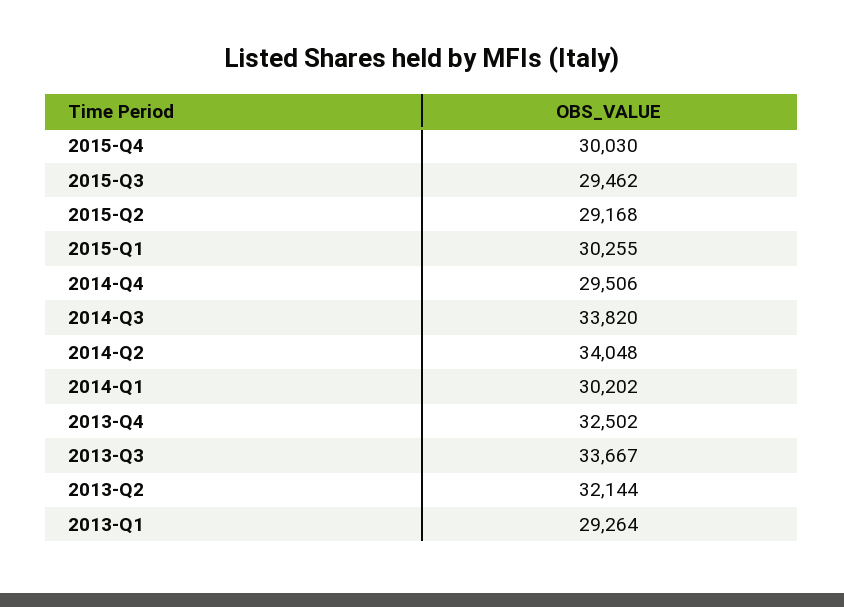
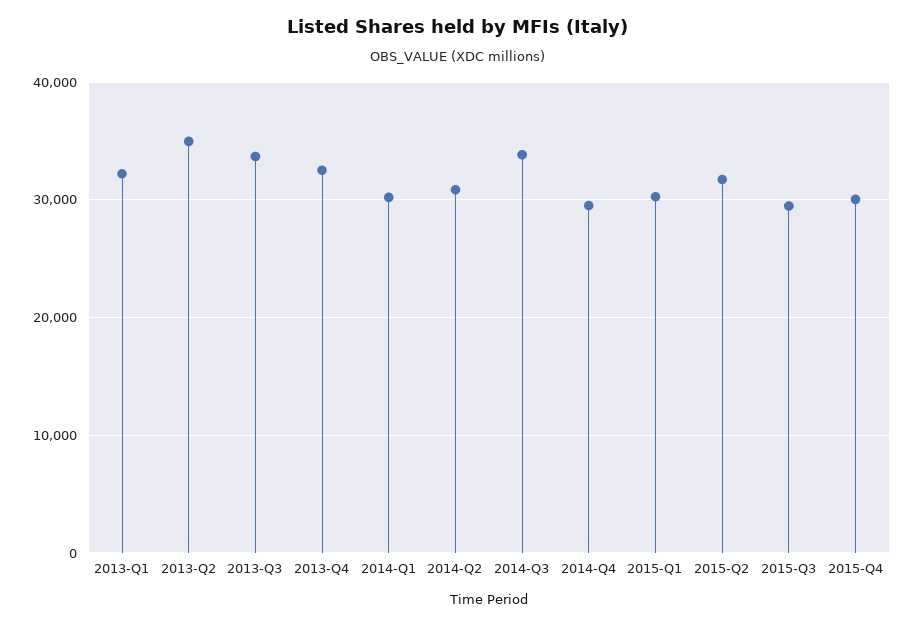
2015-Q2: 29168 -> 32000
2014-Q2: 34048 -> 31000
2013-Q2: 32144 -> 35000
2013-Q1: 29264 -> 32000

